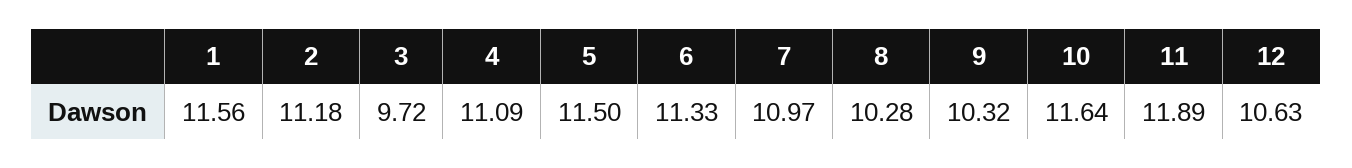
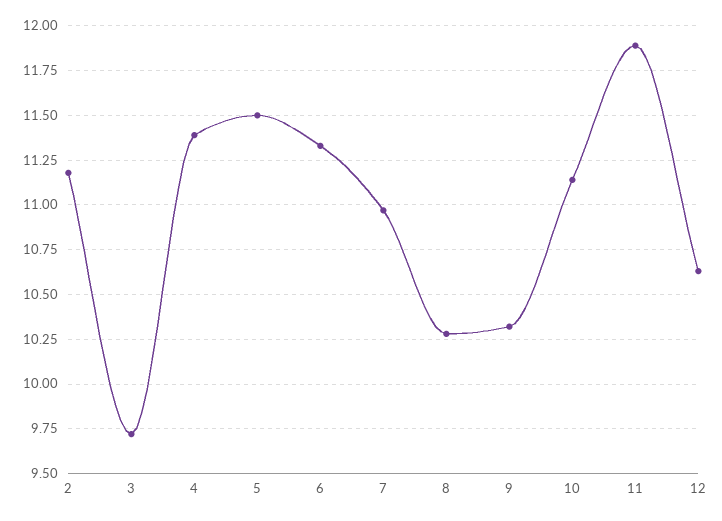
1: 11.56 -> none
4: 11.09 -> 11.4
10: 11.64 -> 11.15

